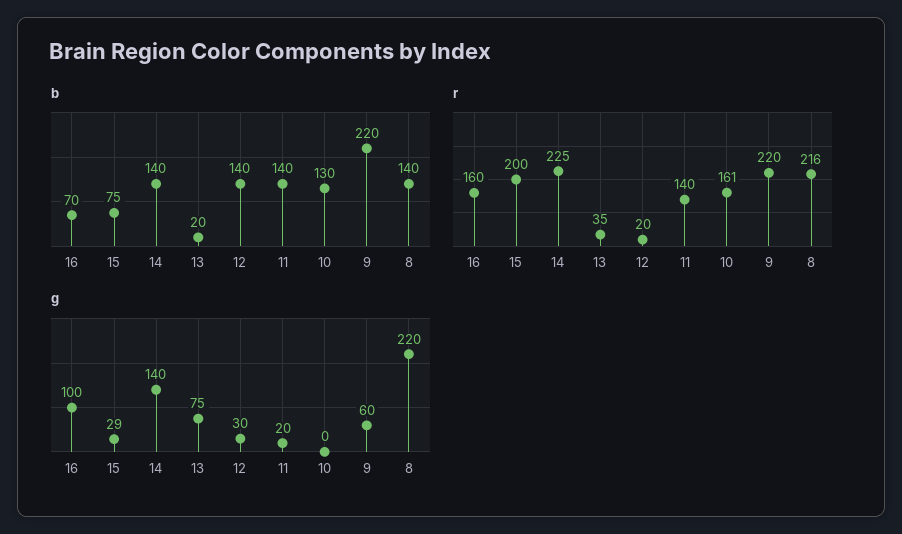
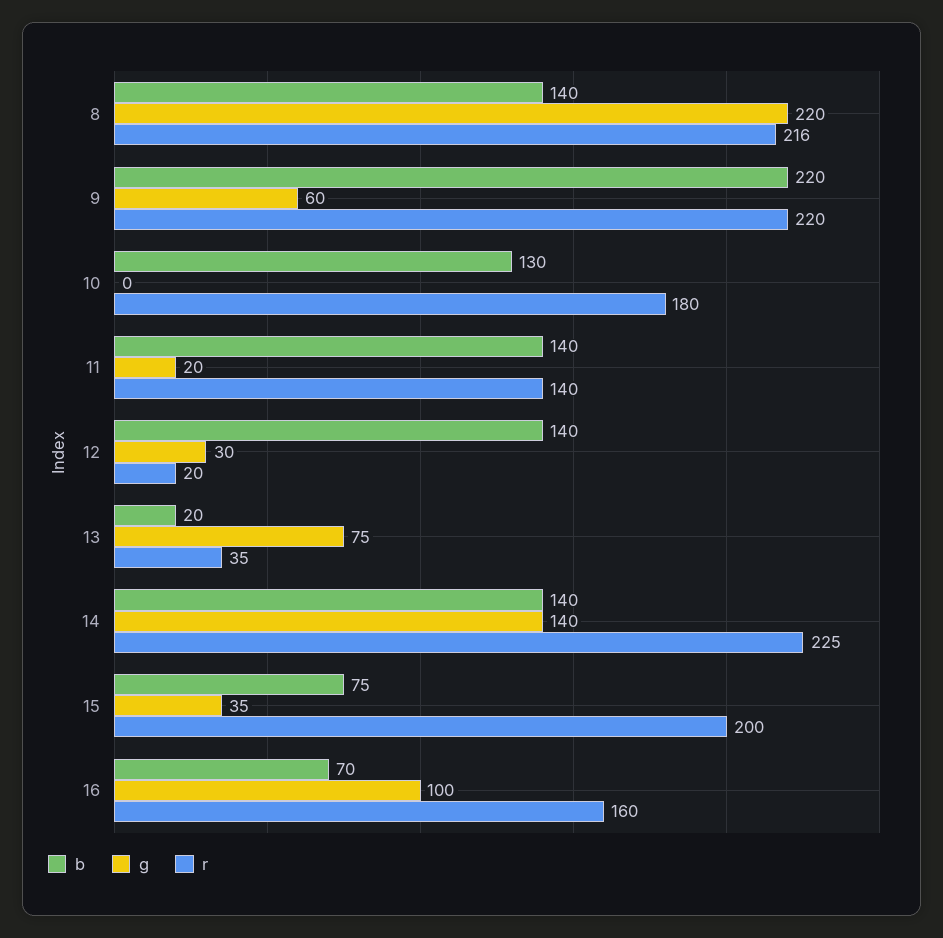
r, 10: 161 -> 180
g, 15: 29 -> 35

